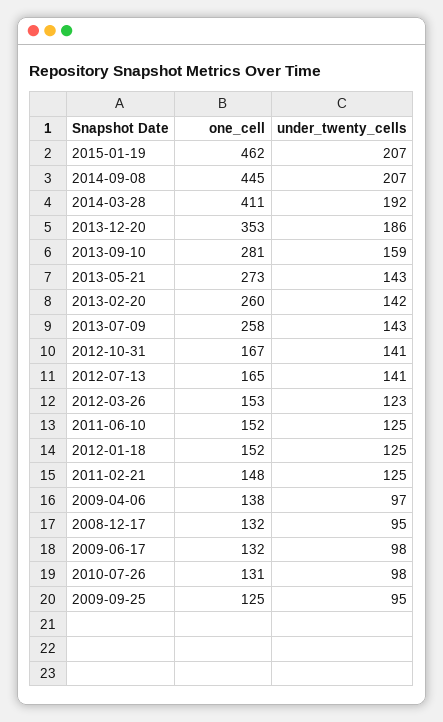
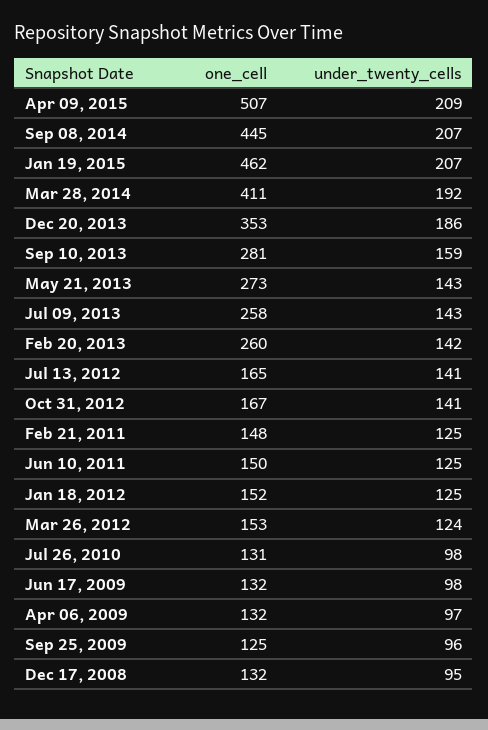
under_twenty_cells, 2012-03-26: 123 -> 124
one_cell, 2011-06-10: 152 -> 150
one_cell, 2009-04-06: 138 -> 132
under_twenty_cells, 2009-09-25: 95 -> 96
one_cell, Apr 09, 2015: none -> 507
under_twenty_cells, Apr 09, 2015: none -> 209

